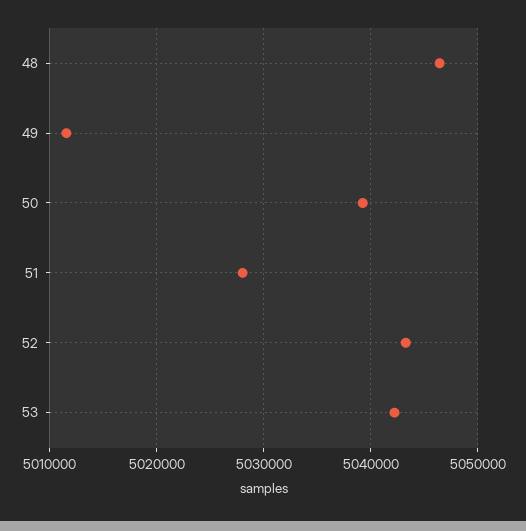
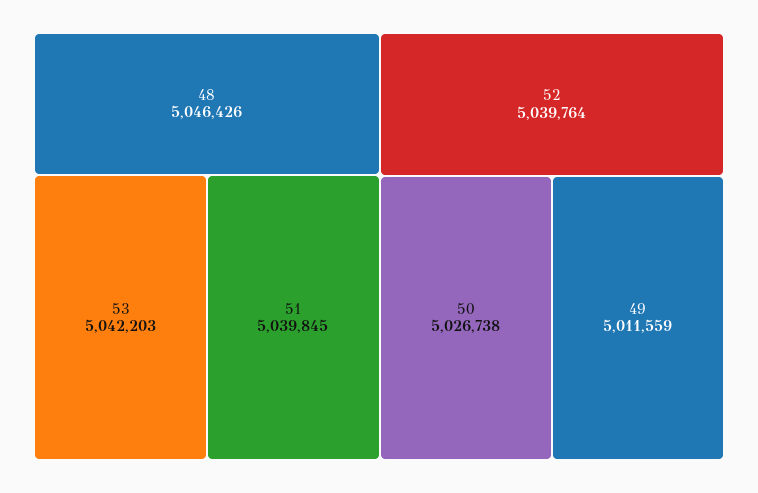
50: 5039000 -> 5026738
51: 5028000 -> 5039845
52: 5043000 -> 5039764

